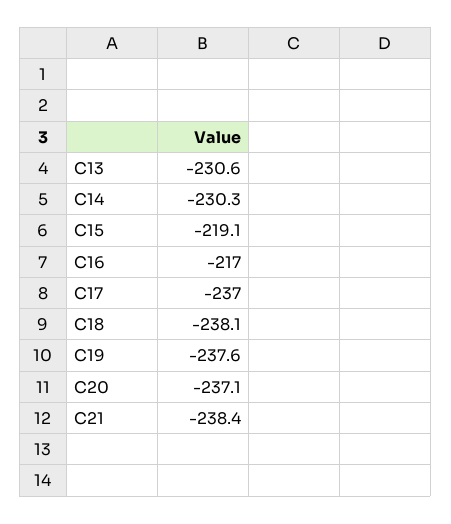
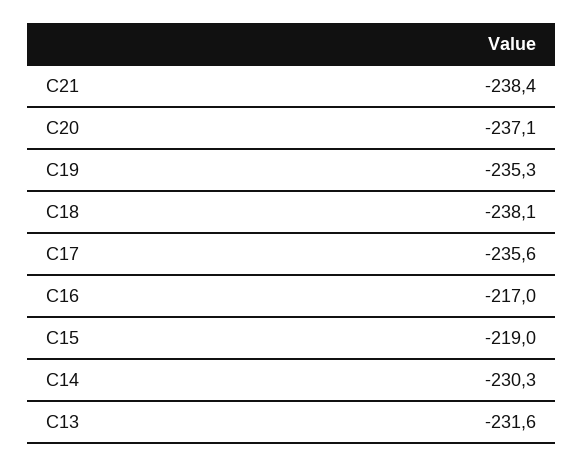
C13: -230.6 -> -231.6
C15: -219.1 -> -219
C17: -237 -> -235.6
C19: -237.6 -> -235.3

